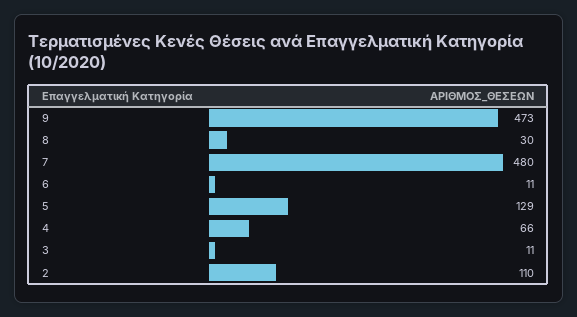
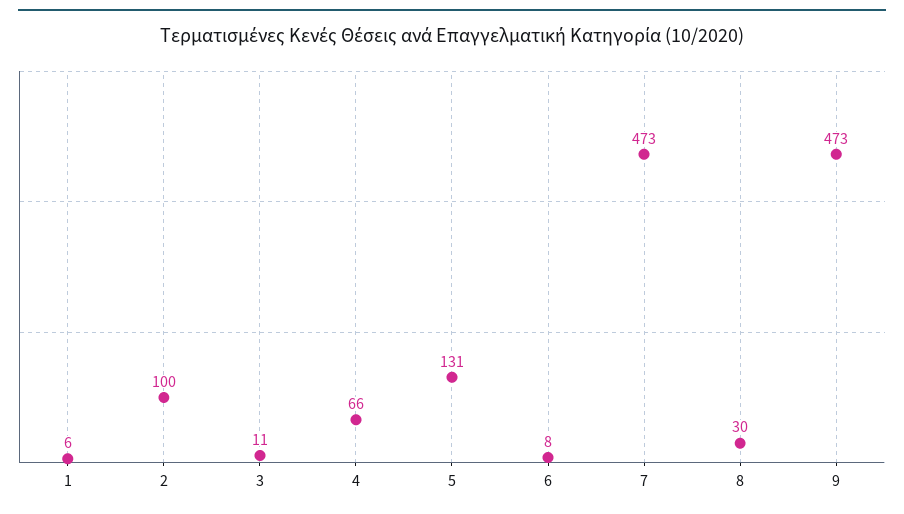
7: 480 -> 473
6: 11 -> 8
5: 129 -> 131
2: 110 -> 100
1: none -> 6

